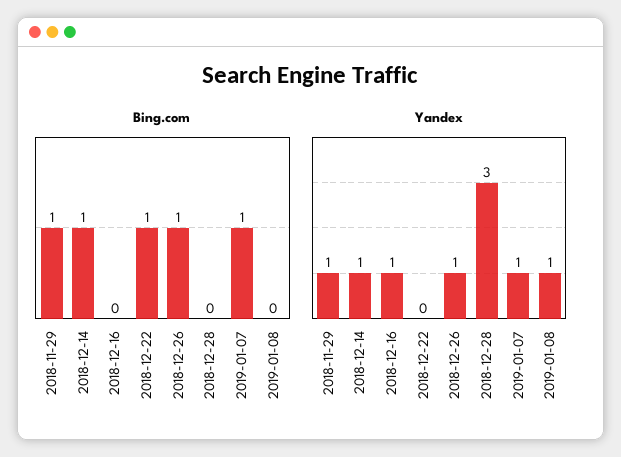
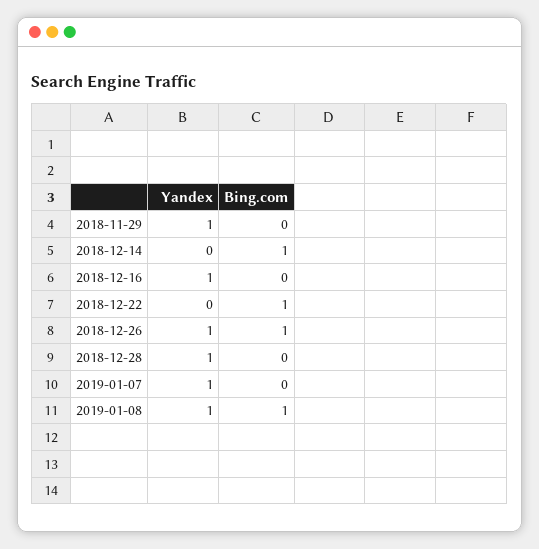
Bing.com, 2018-11-29: 1 -> 0
Bing.com, 2019-01-07: 1 -> 0
Bing.com, 2019-01-08: 0 -> 1
Yandex, 2018-12-14: 1 -> 0
Yandex, 2018-12-28: 3 -> 1

